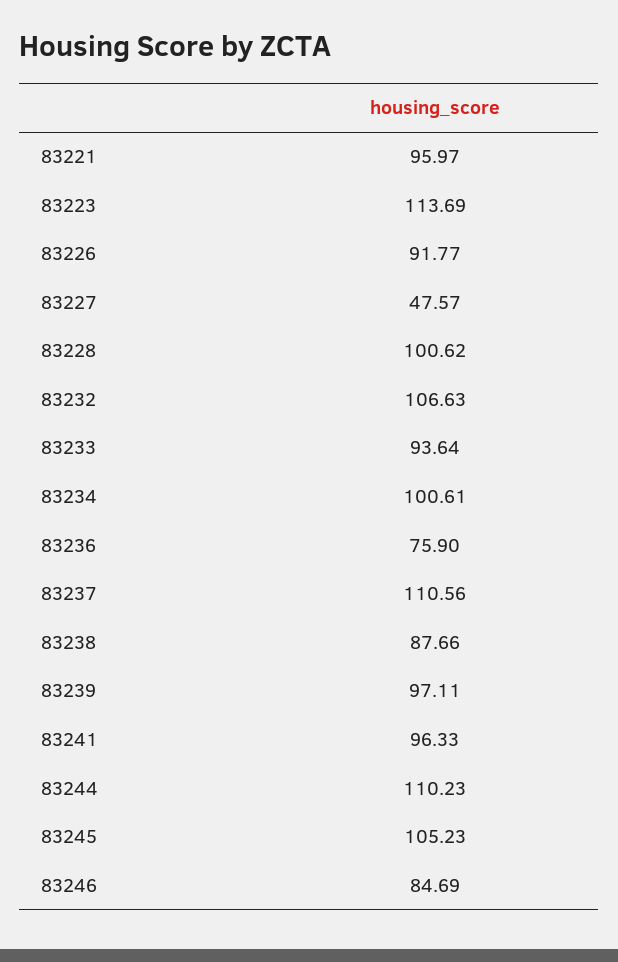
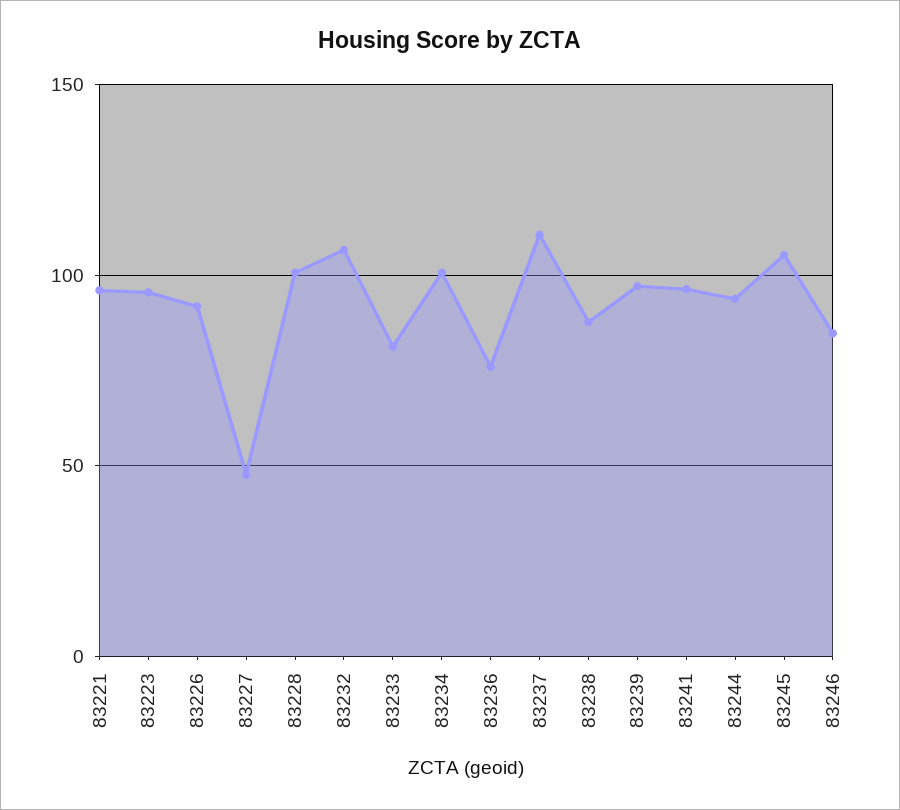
83223: 113.69 -> 95
83233: 93.64 -> 80
83244: 110.23 -> 95

